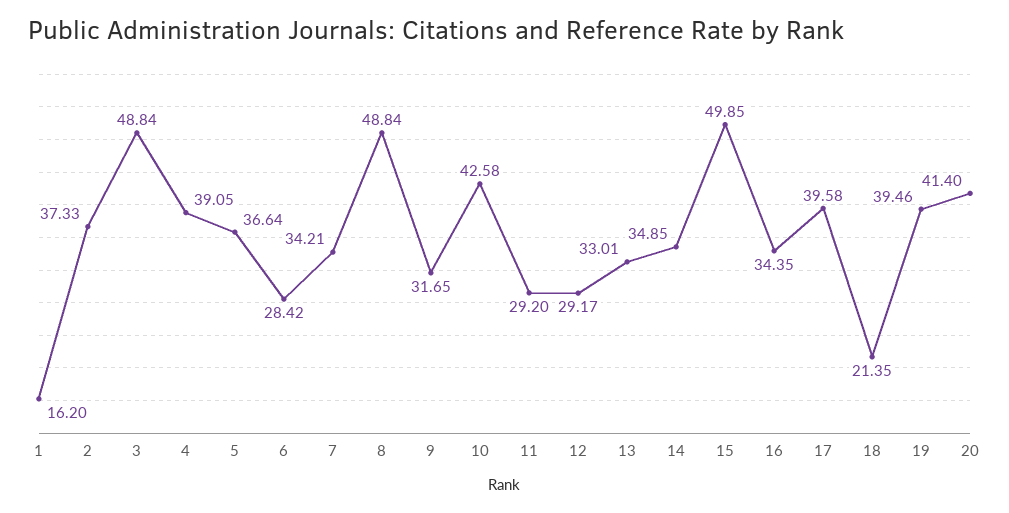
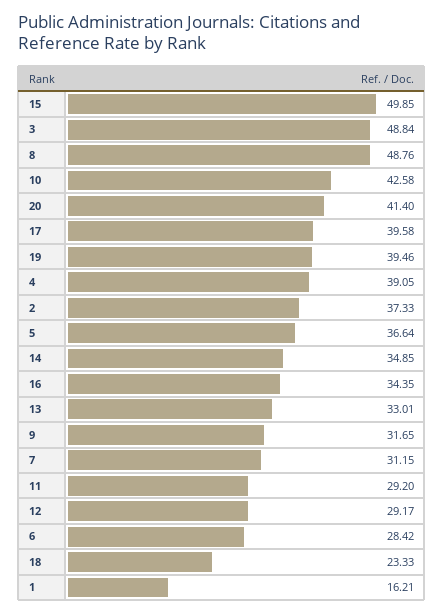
1: 16.2 -> 16.21
7: 34.21 -> 31.15
8: 48.84 -> 48.76
18: 21.35 -> 23.33

